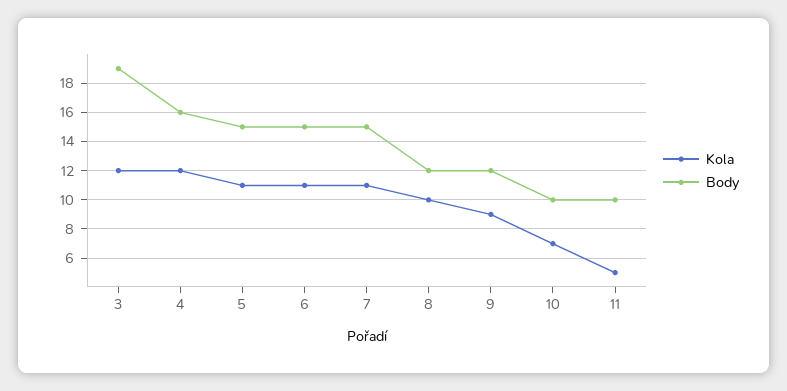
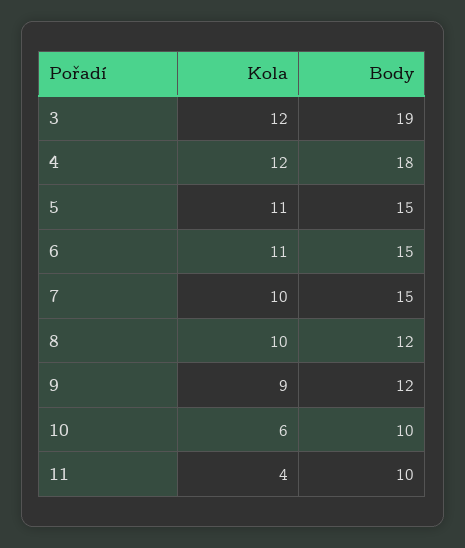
Body, 4: 16 -> 18
Kola, 7: 11 -> 10
Kola, 10: 7 -> 6
Kola, 11: 5 -> 4

